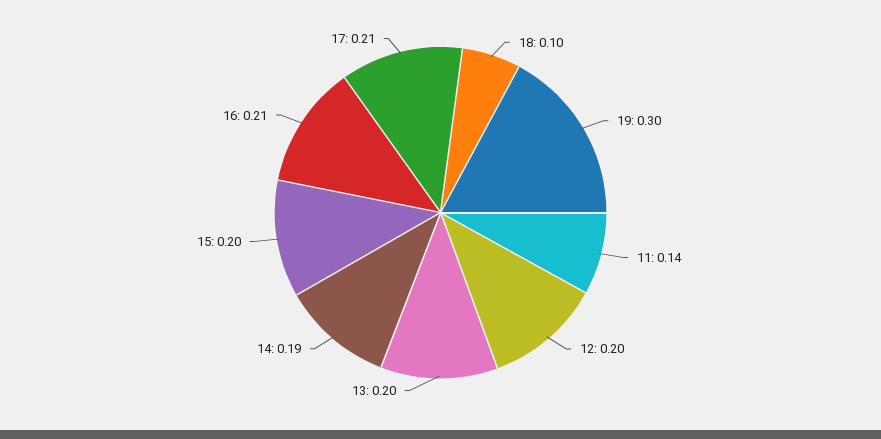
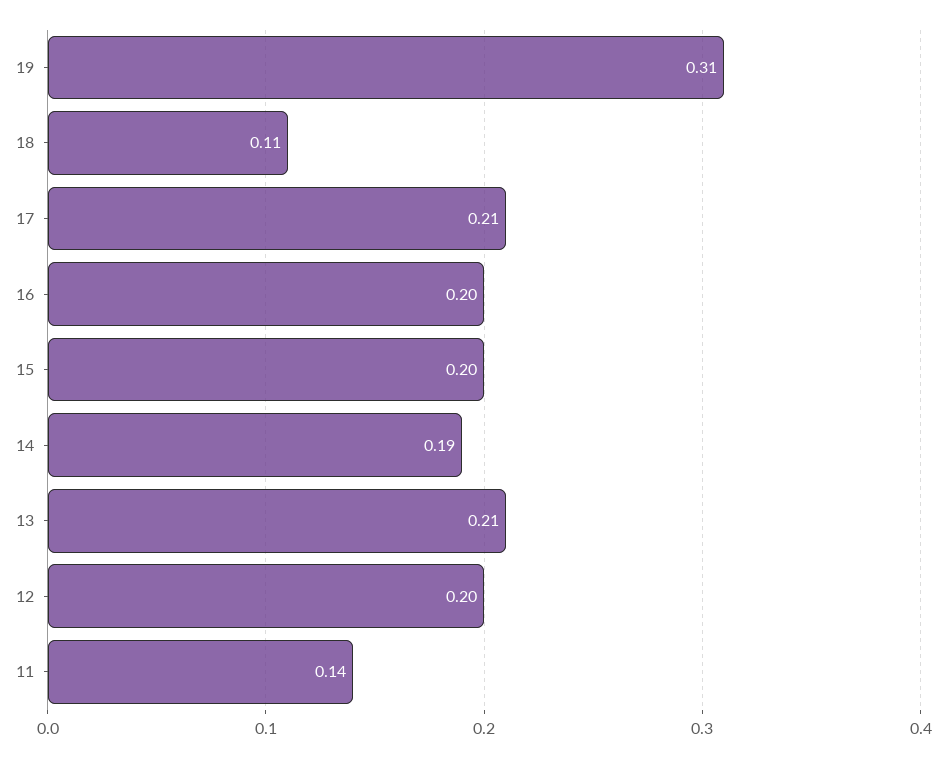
18: 0.1 -> 0.11
19: 0.3 -> 0.31
13: 0.2 -> 0.21
16: 0.21 -> 0.2

